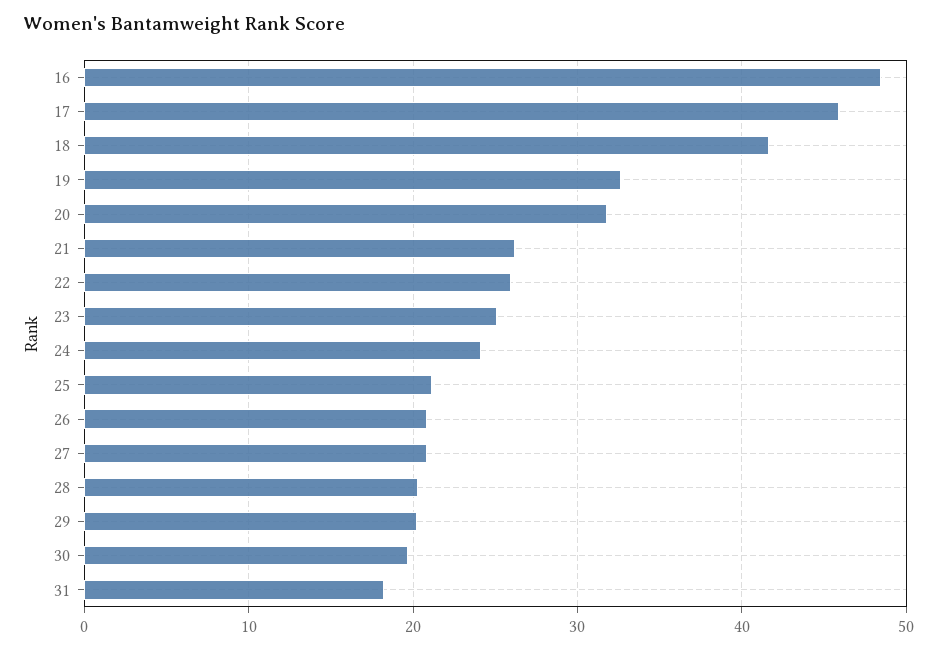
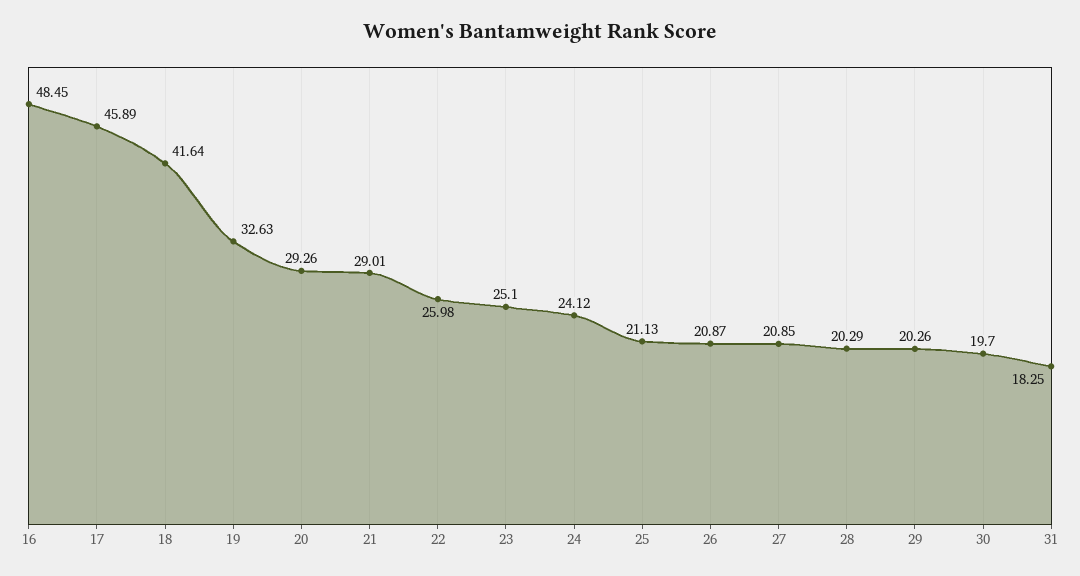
20: 32 -> 29.26
21: 26 -> 29.01

